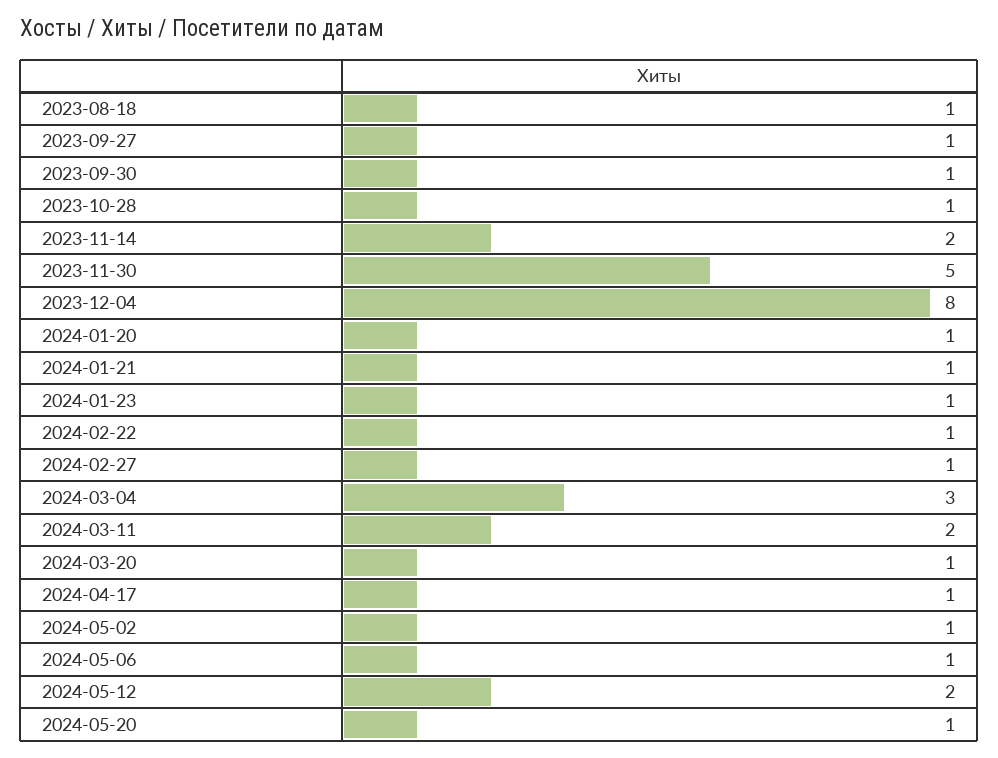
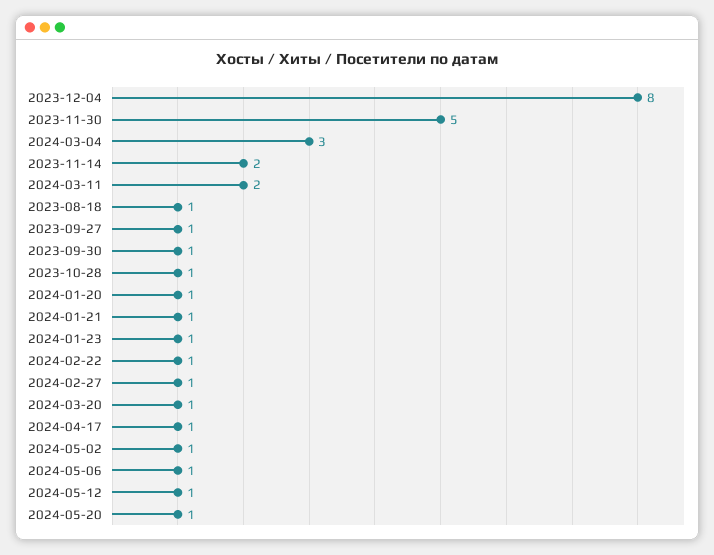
2024-05-12: 2 -> 1

